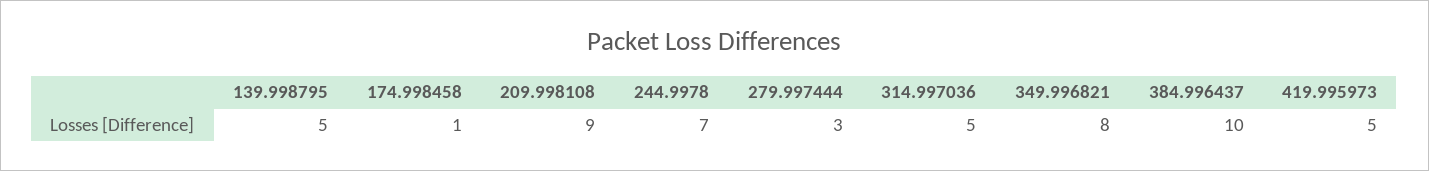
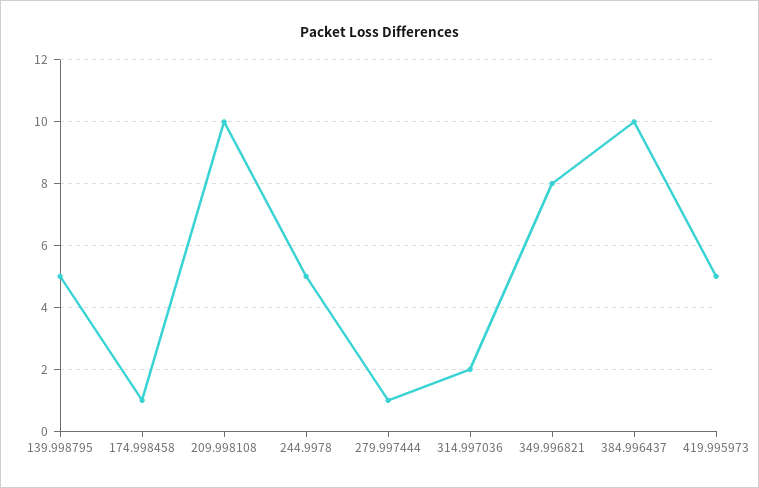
209.998108: 9 -> 10
244.9978: 7 -> 5
279.997444: 3 -> 1
314.997036: 5 -> 2

